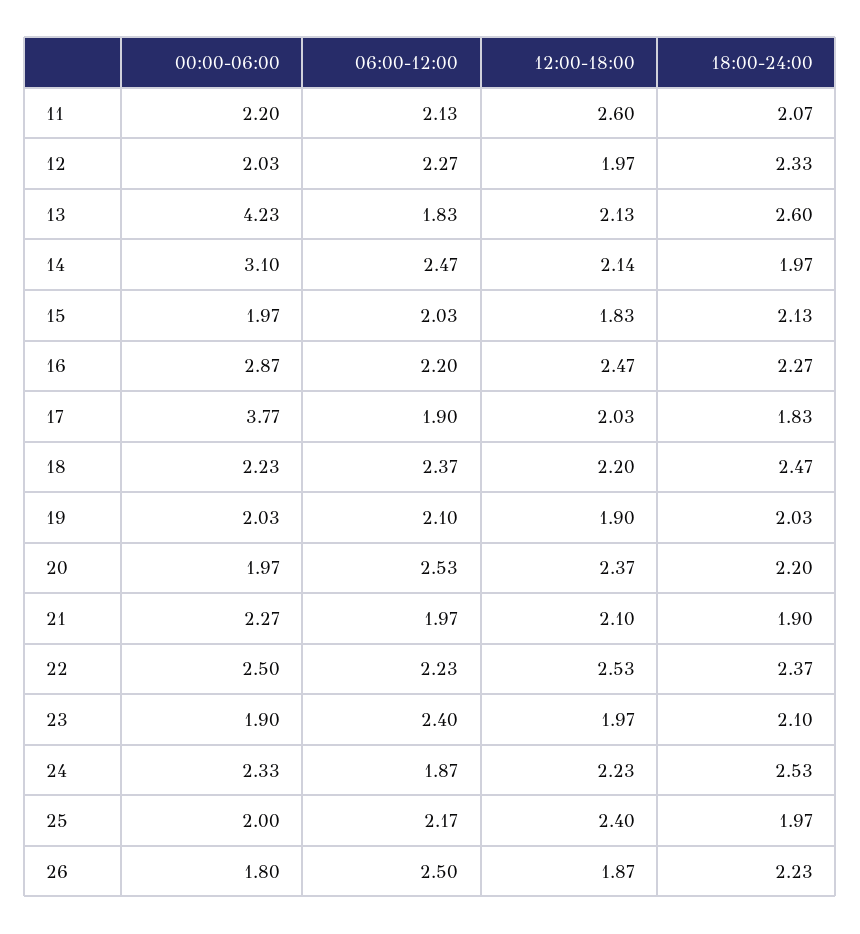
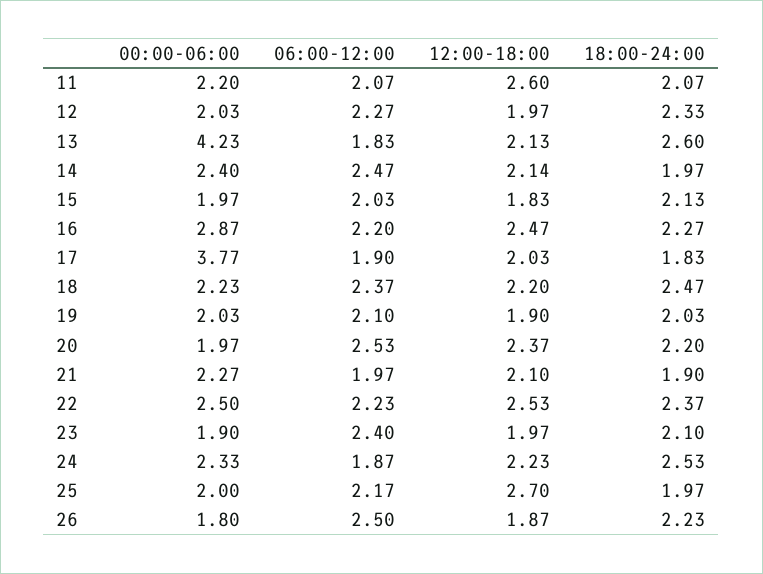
06:00-12:00, 11: 2.13 -> 2.07
00:00-06:00, 14: 3.1 -> 2.4
12:00-18:00, 25: 2.4 -> 2.7

